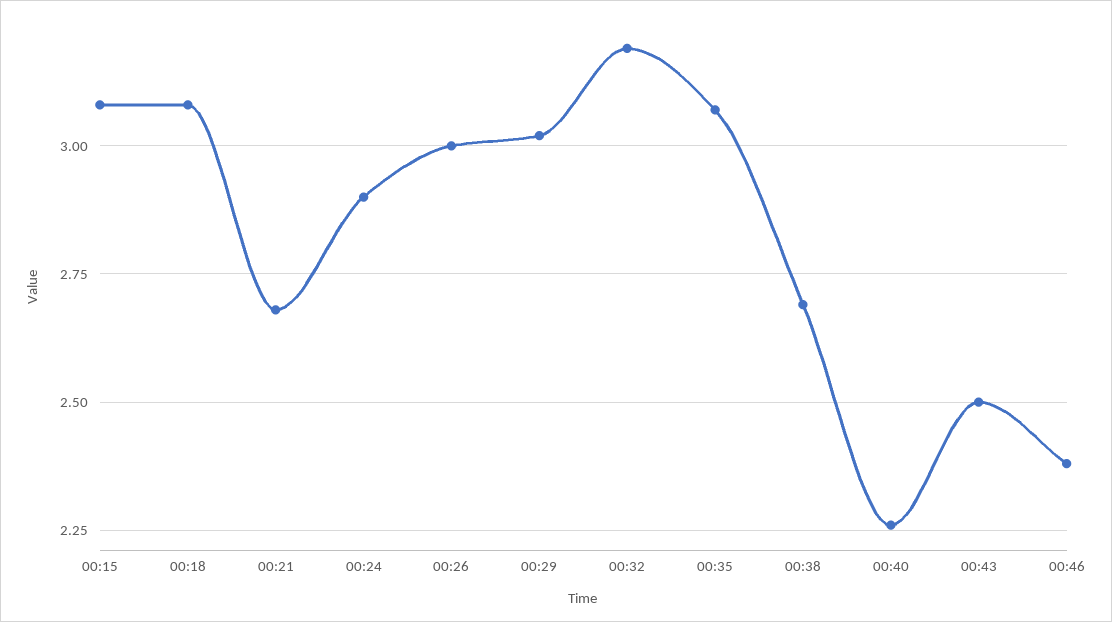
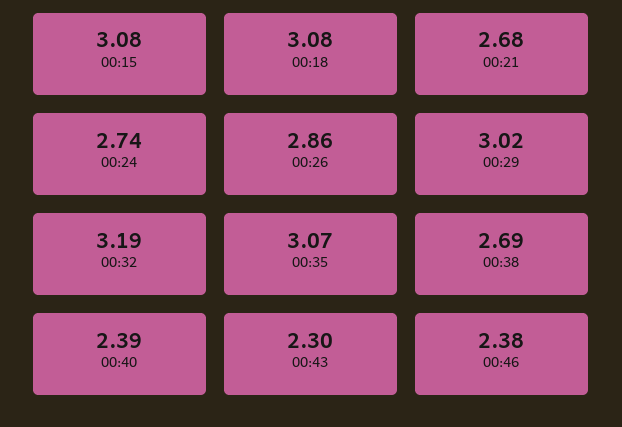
00:24: 2.9 -> 2.74
00:26: 3 -> 2.86
00:40: 2.25 -> 2.39
00:43: 2.5 -> 2.3

